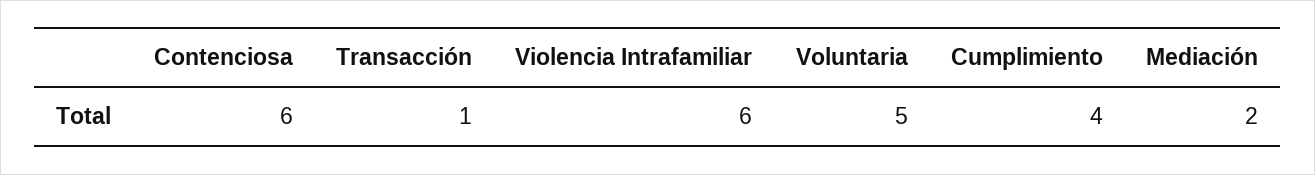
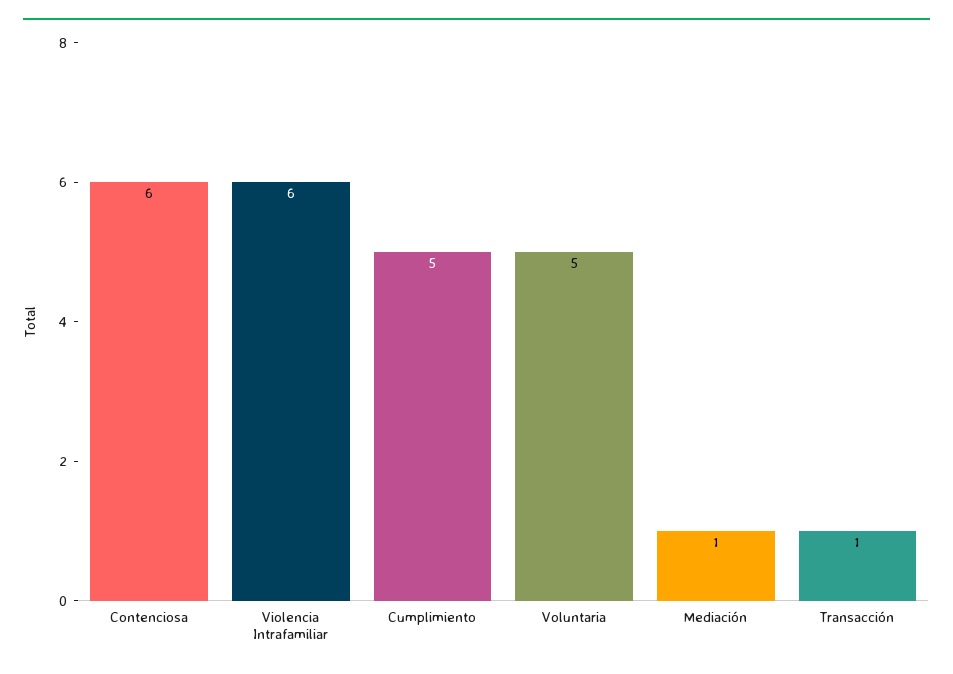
Cumplimiento: 4 -> 5
Mediación: 2 -> 1

